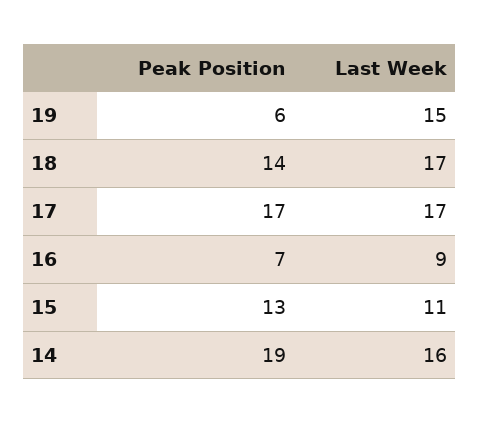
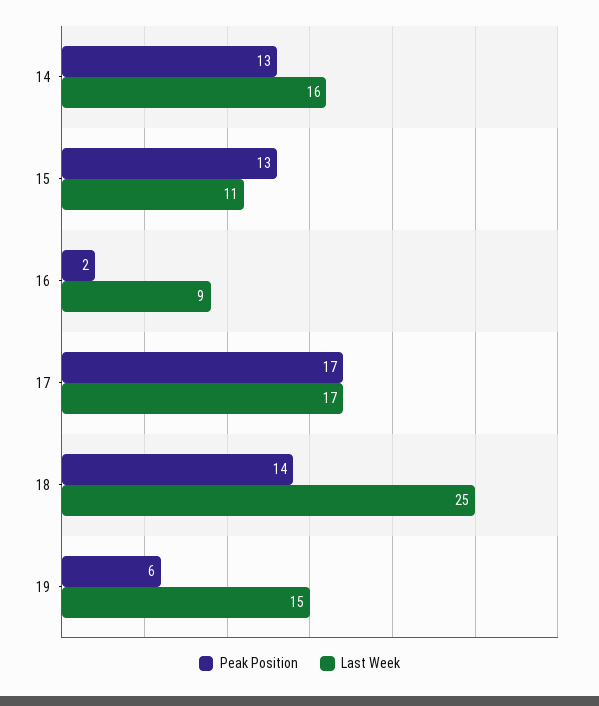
Last Week, 18: 17 -> 25
Peak Position, 16: 7 -> 2
Peak Position, 14: 19 -> 13

